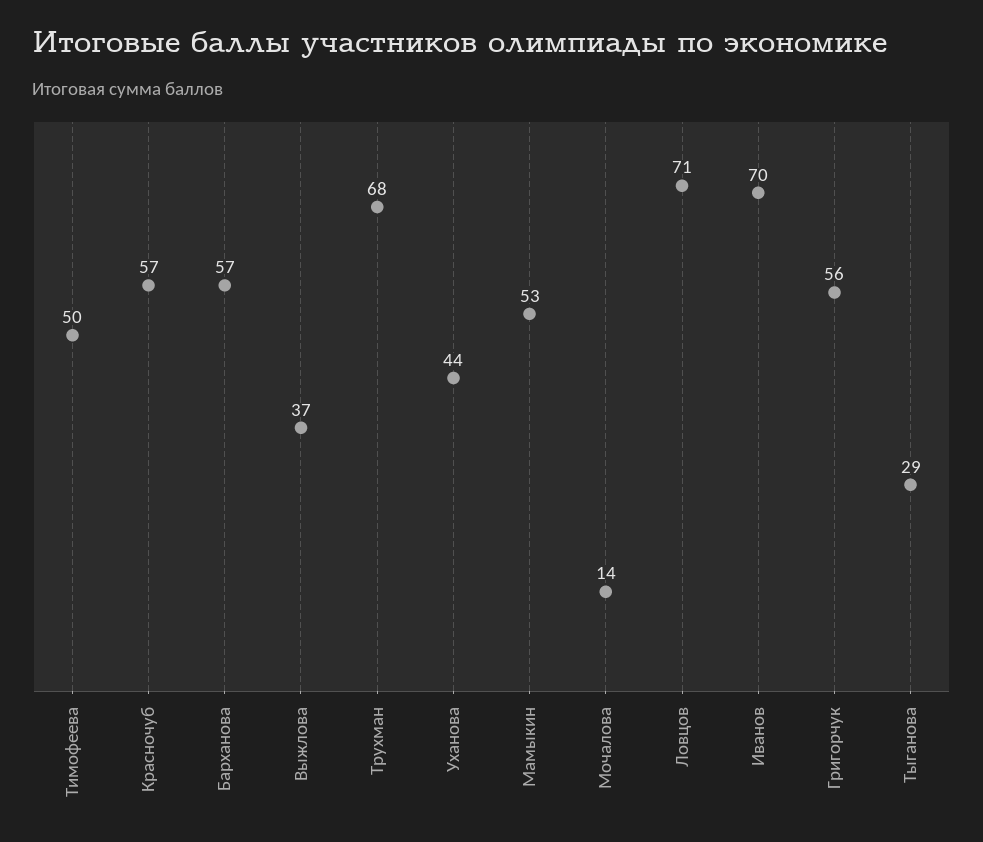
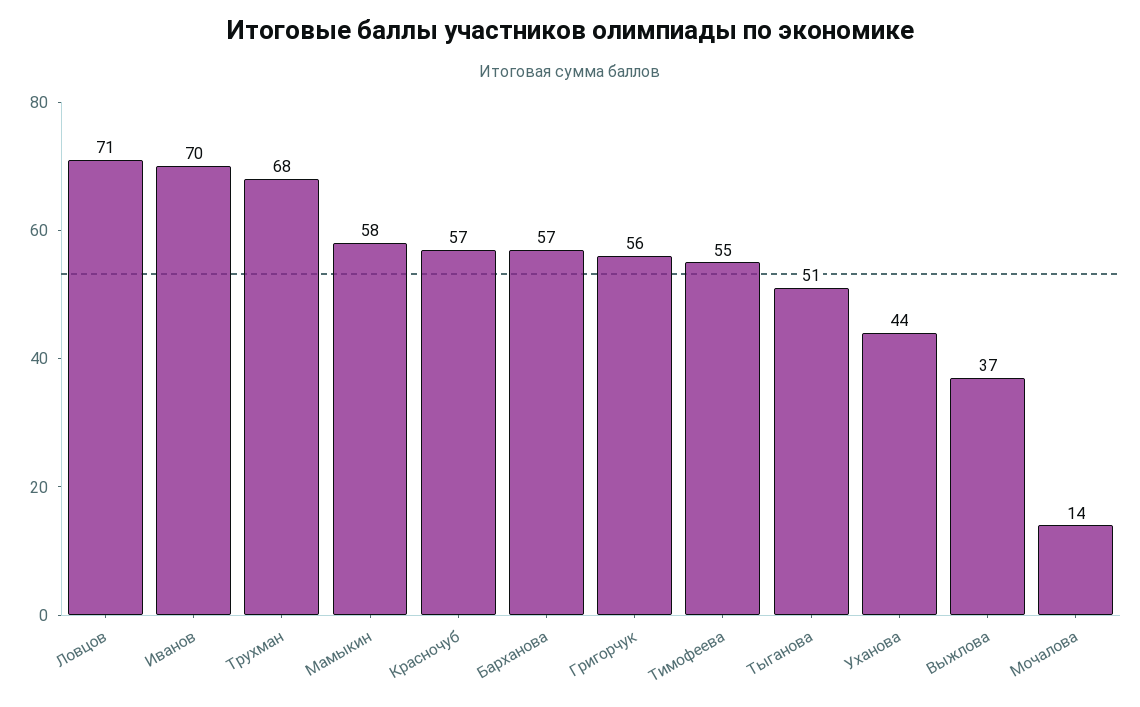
Тимофеева: 50 -> 55
Мамыкин: 53 -> 58
Тыганова: 29 -> 51

